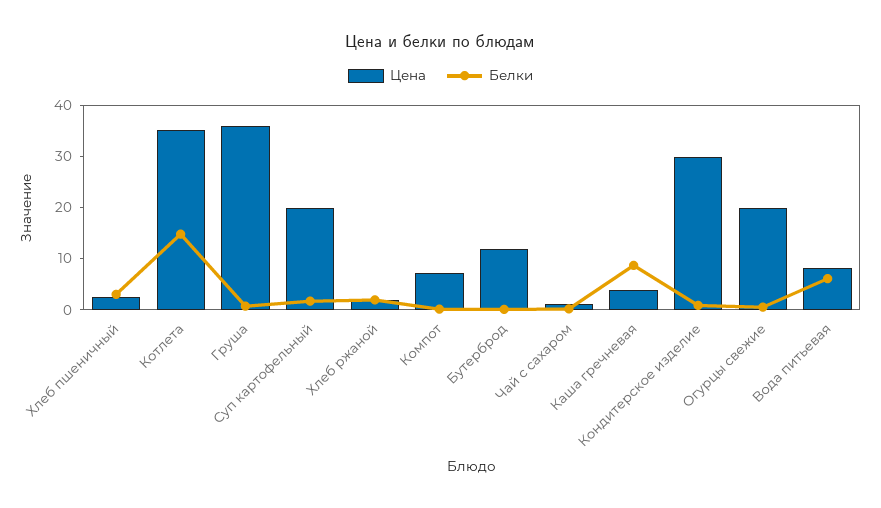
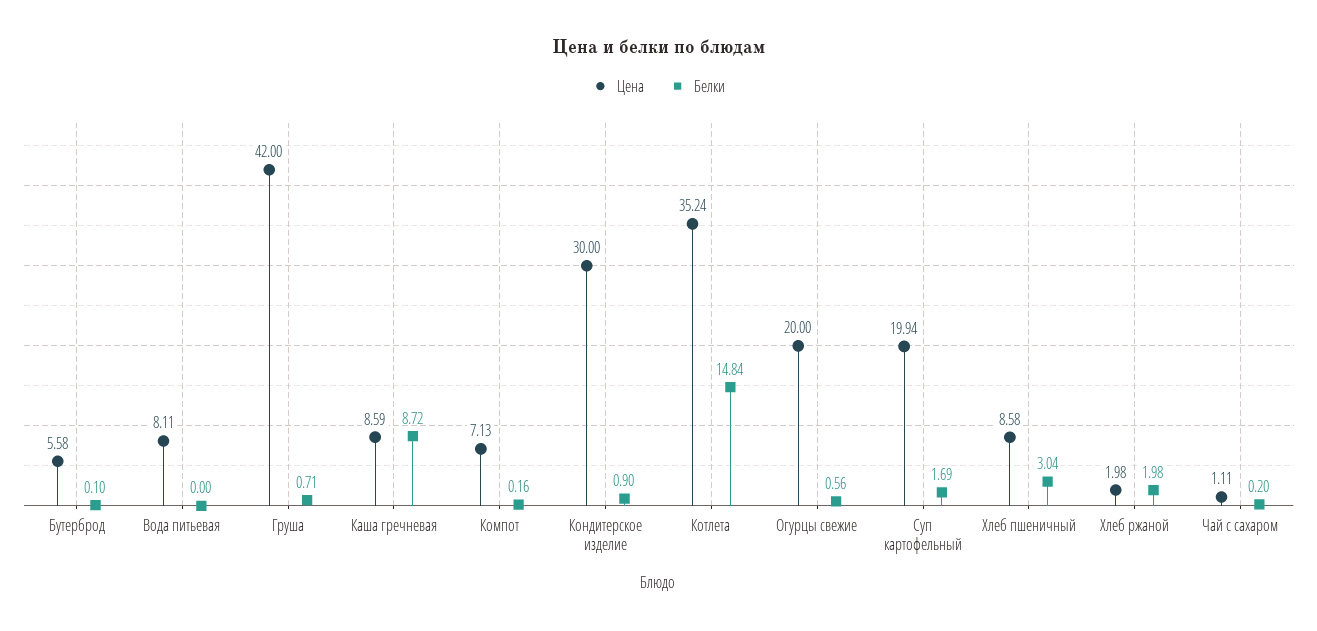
Цена, Хлеб пшеничный: 2 -> 8.58
Цена, Груша: 36 -> 42
Цена, Бутерброд: 12 -> 5.58
Цена, Каша гречневая: 4 -> 8.59
Белки, Вода питьевая: 6 -> 0

